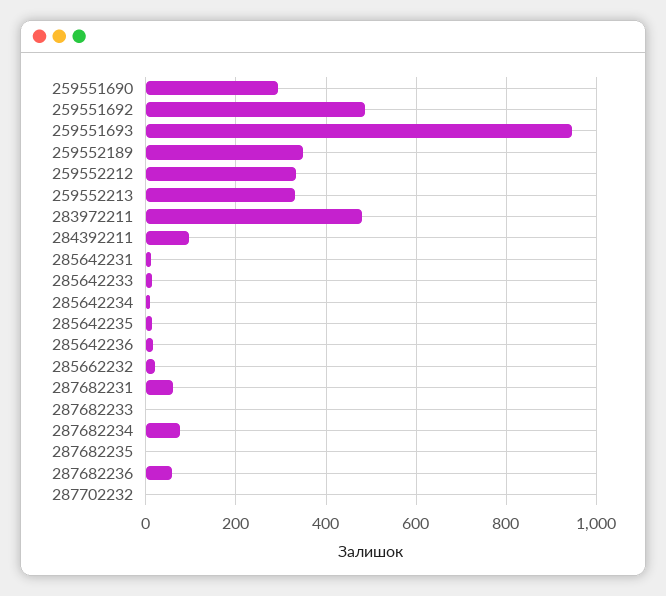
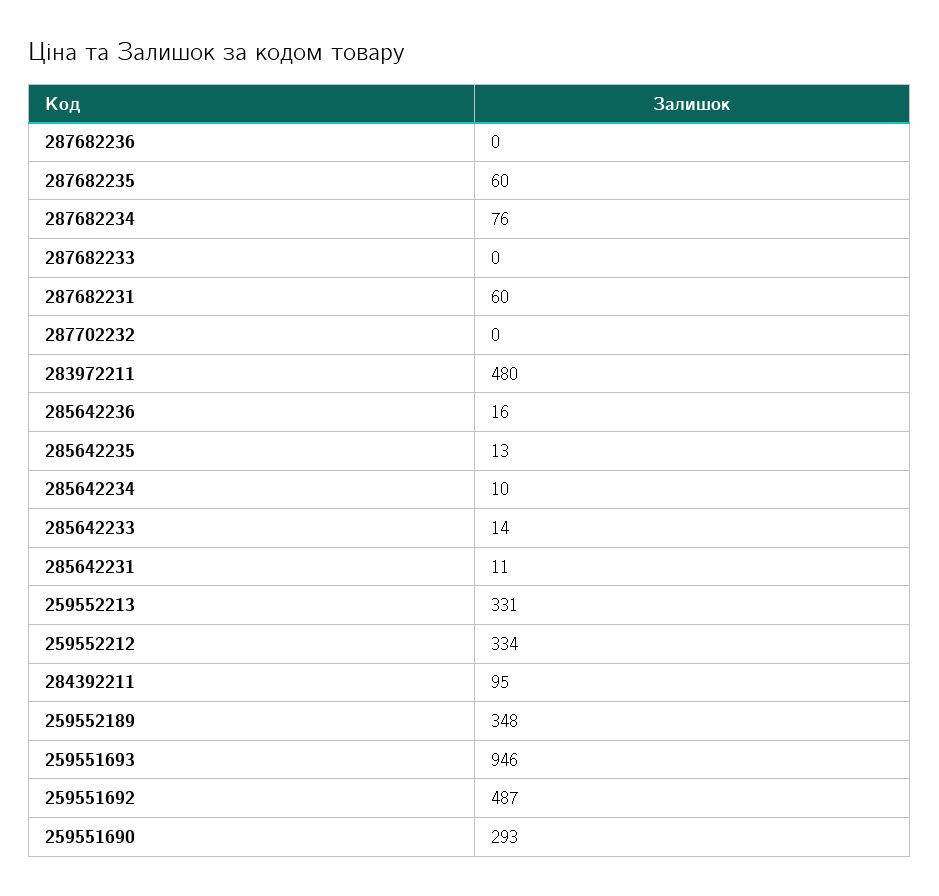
285662232: 20 -> none
287682235: 0 -> 60
287682236: 60 -> 0

